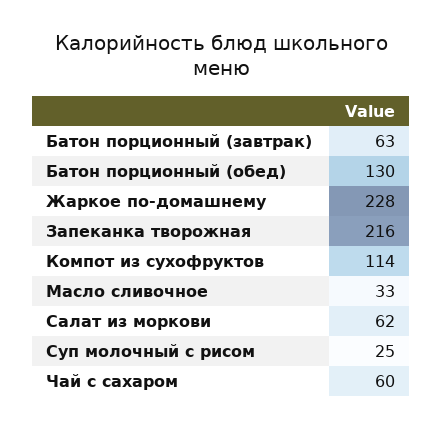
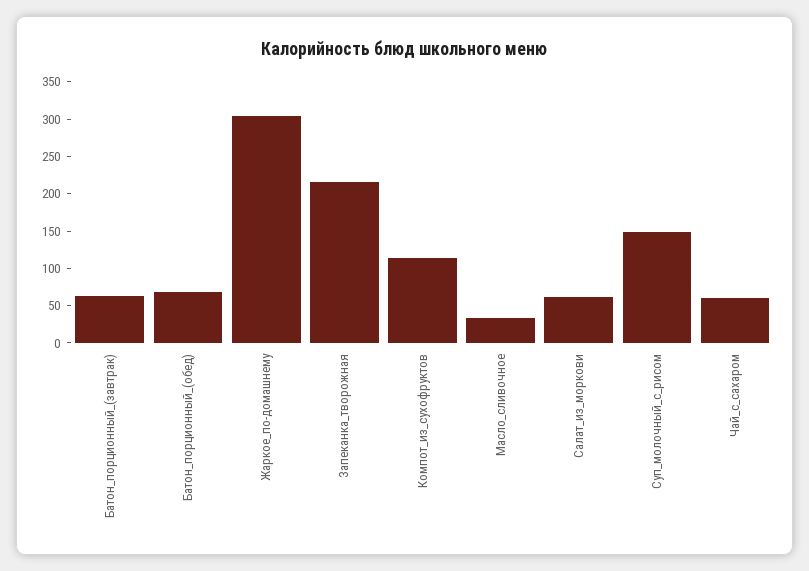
Батон порционный (обед): 130 -> 75
Жаркое по-домашнему: 228 -> 300
Суп молочный с рисом: 25 -> 150

